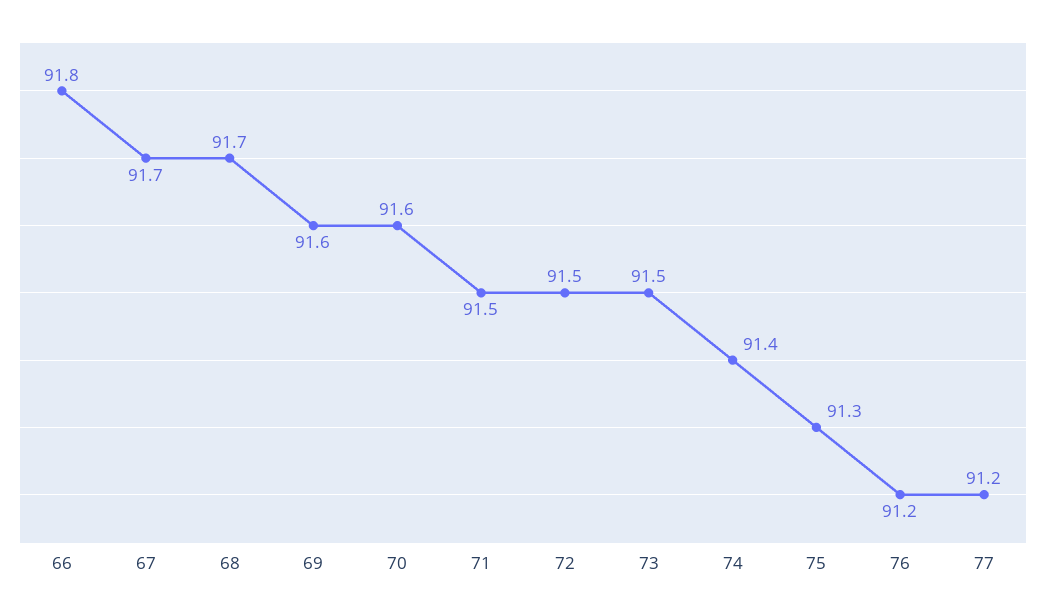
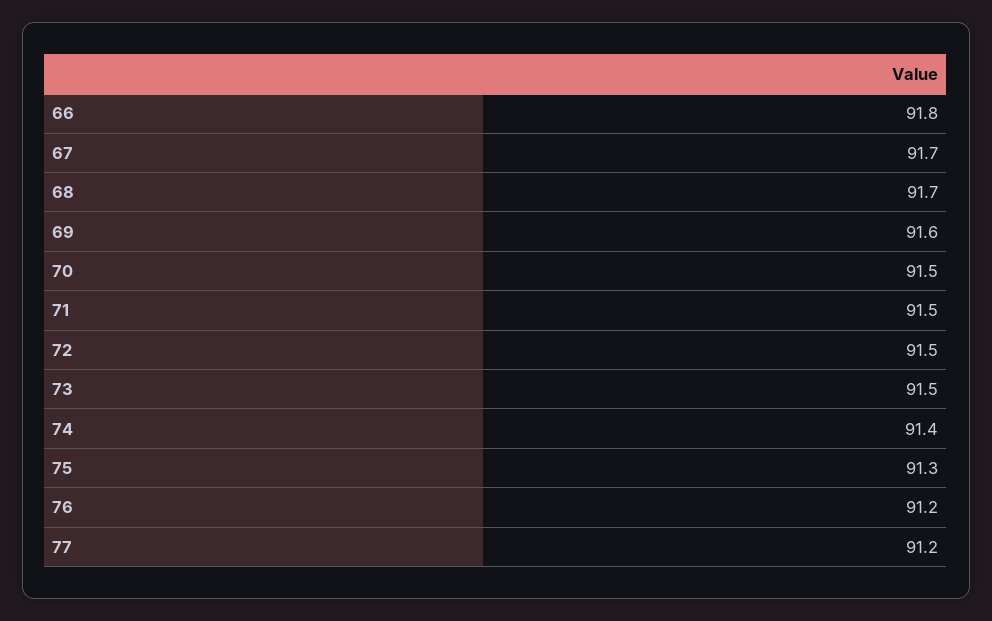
70: 91.6 -> 91.5

